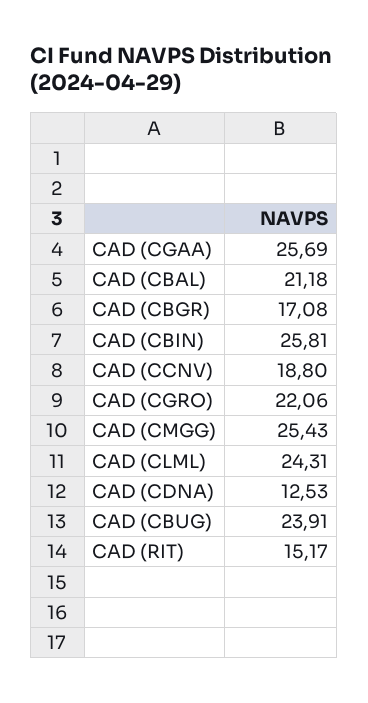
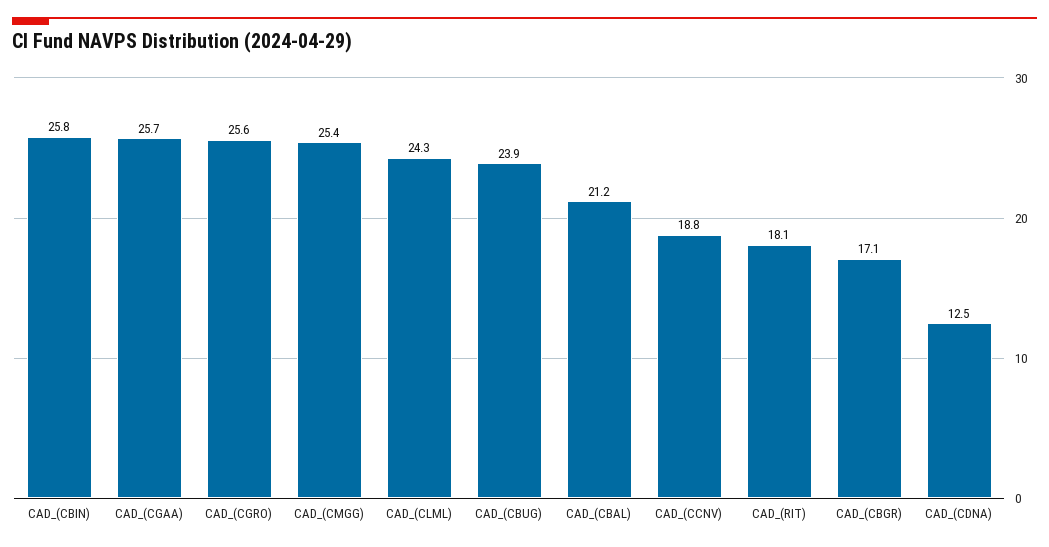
CAD (CGRO): 22.06 -> 25.6
CAD (RIT): 15.17 -> 18.1

